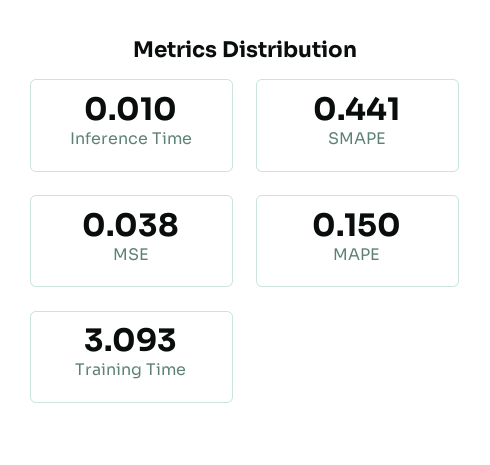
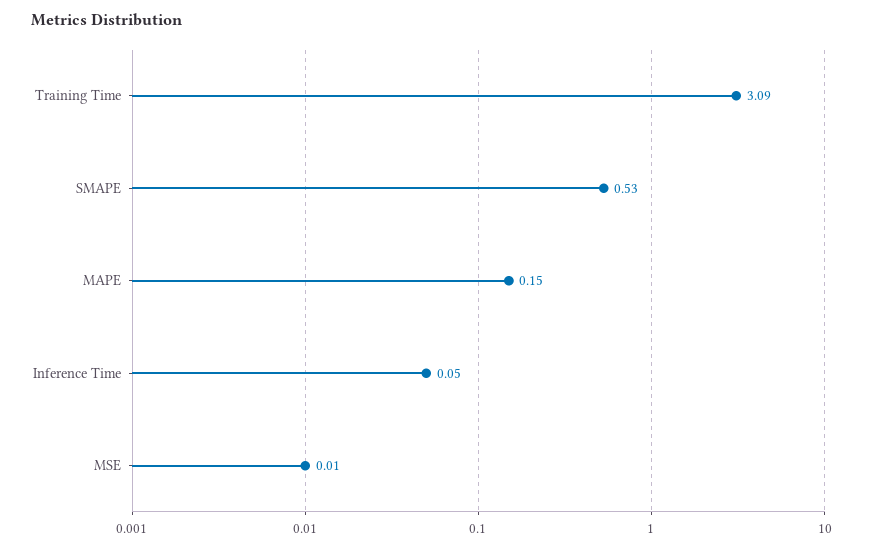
Inference Time: 0.01 -> 0.05
SMAPE: 0.441 -> 0.53
MSE: 0.038 -> 0.01

